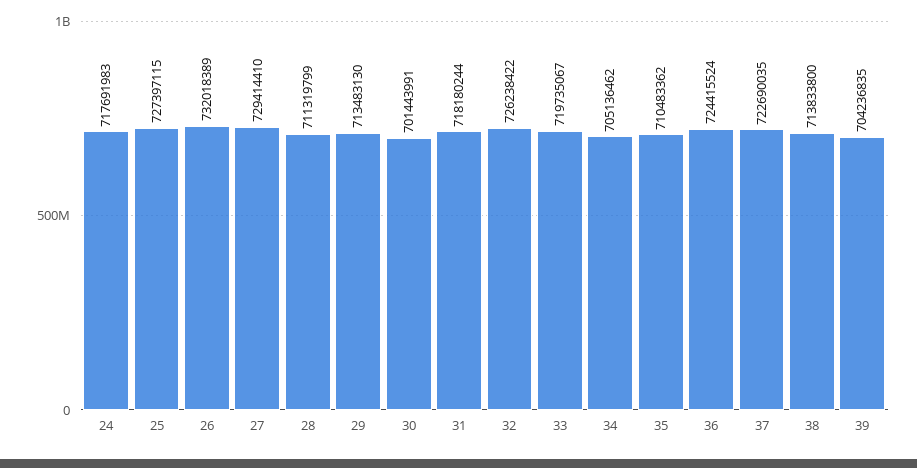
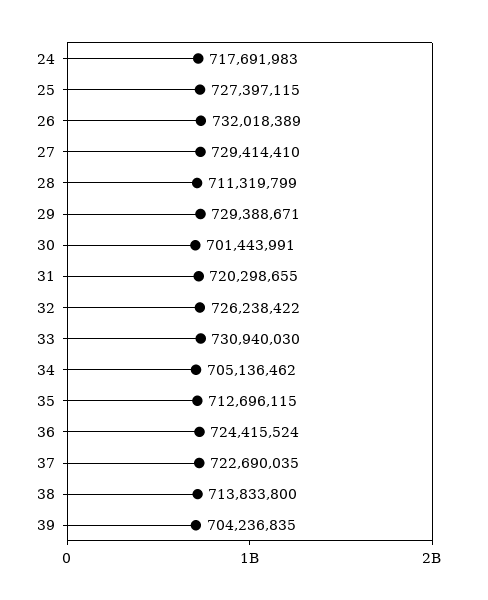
29: 713483130 -> 729388671
31: 718180244 -> 720298655
33: 719735067 -> 730940030
35: 710483362 -> 712696115

